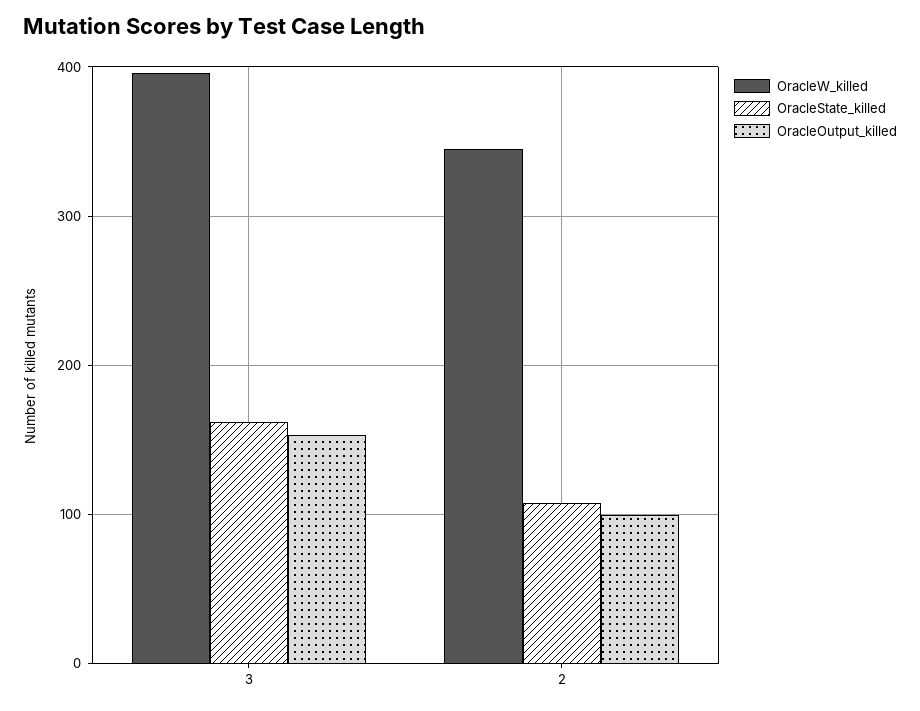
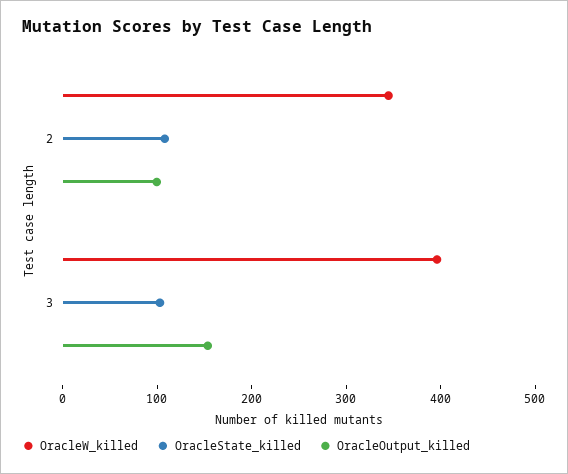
OracleState_killed, 3: 160 -> 100

